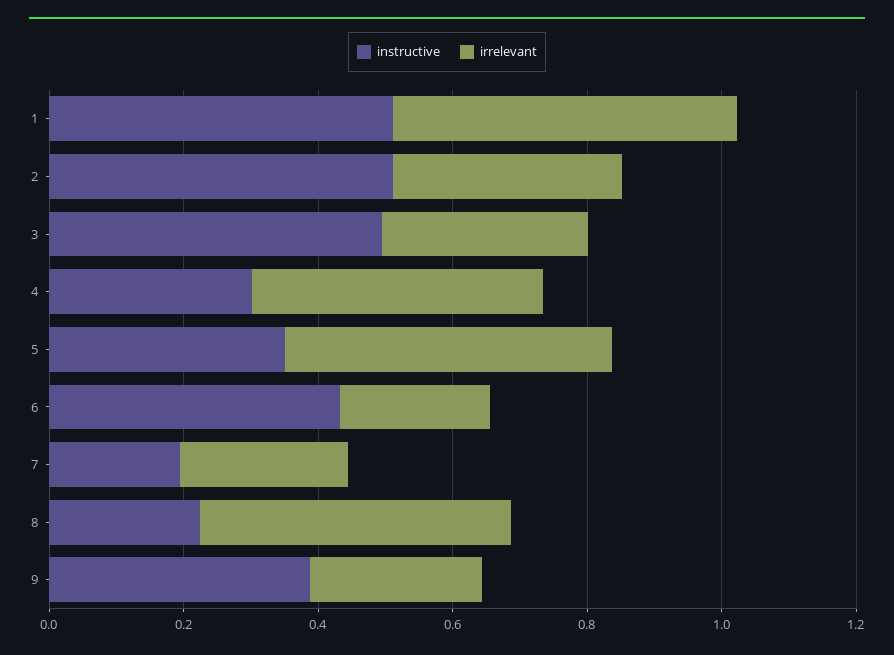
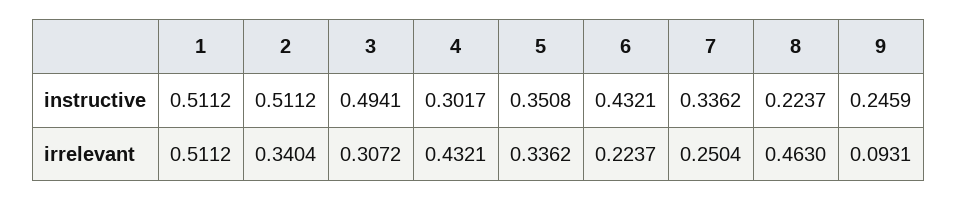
irrelevant, 5: 0.5 -> 0.3362
instructive, 7: 0.2 -> 0.3362
instructive, 9: 0.4 -> 0.2459
irrelevant, 9: 0.25 -> 0.0931

